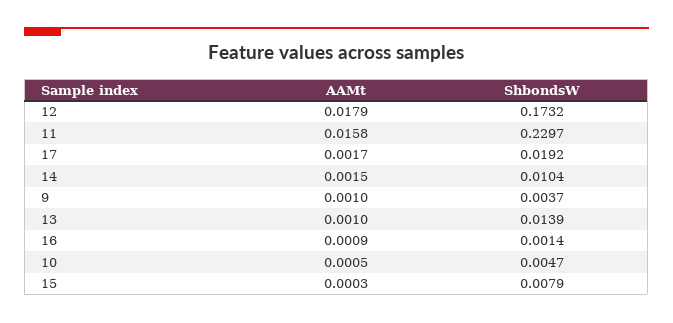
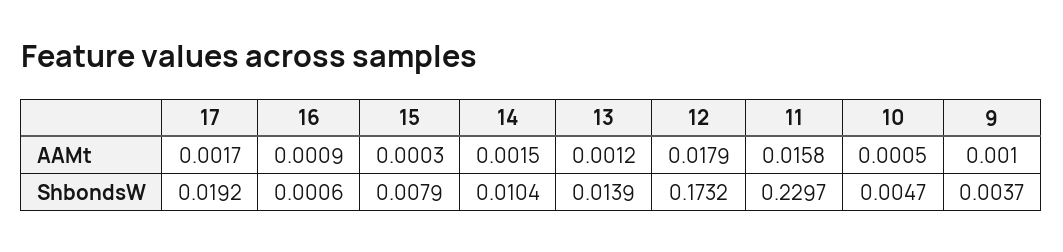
AAMt, 13: 0.001 -> 0.0012
ShbondsW, 16: 0.0014 -> 0.0006

